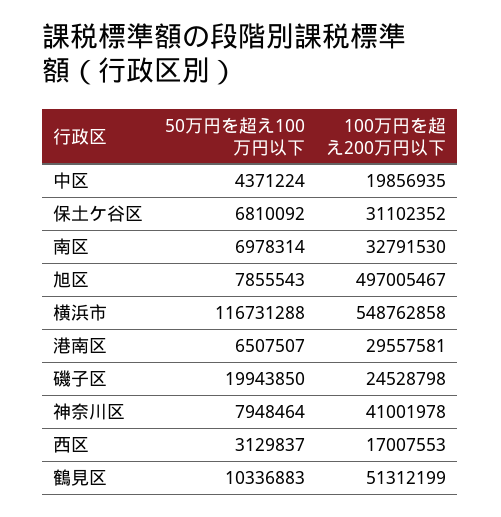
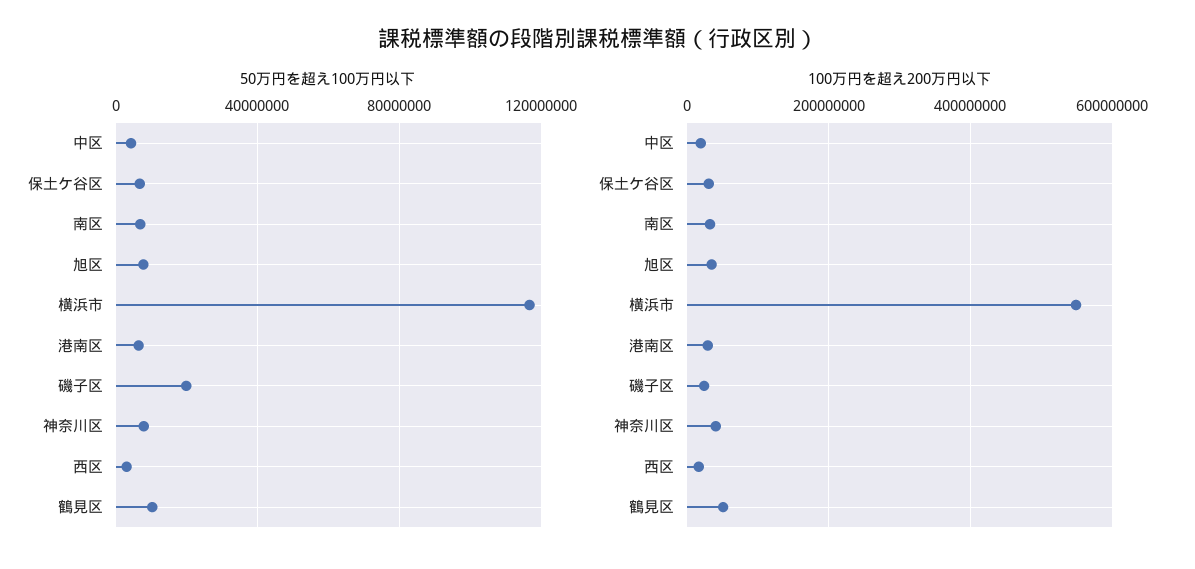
100万円を超え200万円以下, 旭区: 497005467 -> 40000000

